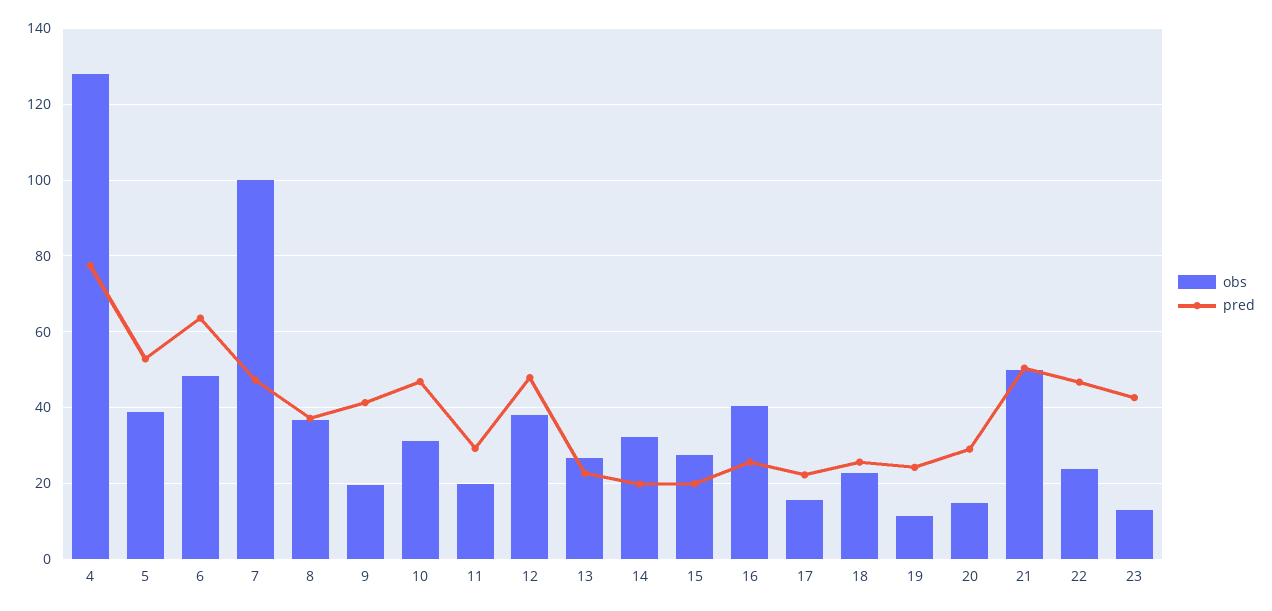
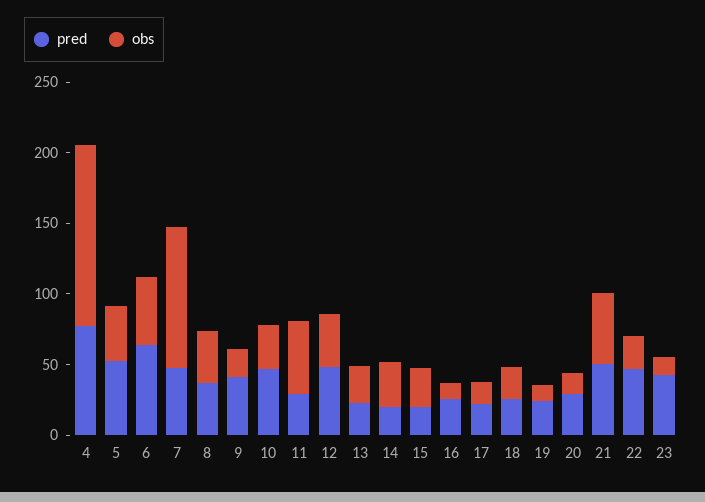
obs, 11: 20 -> 50
obs, 16: 40 -> 10

